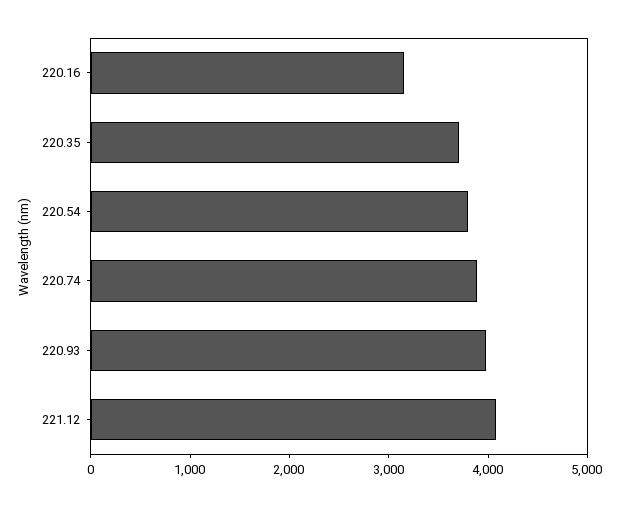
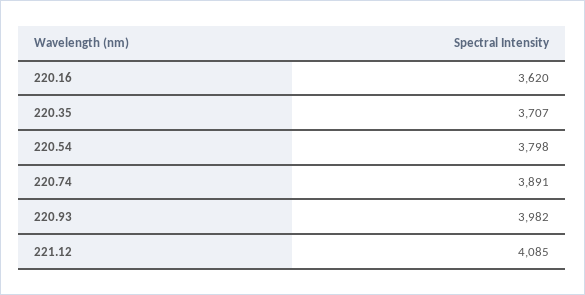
220.16: 3200 -> 3620

